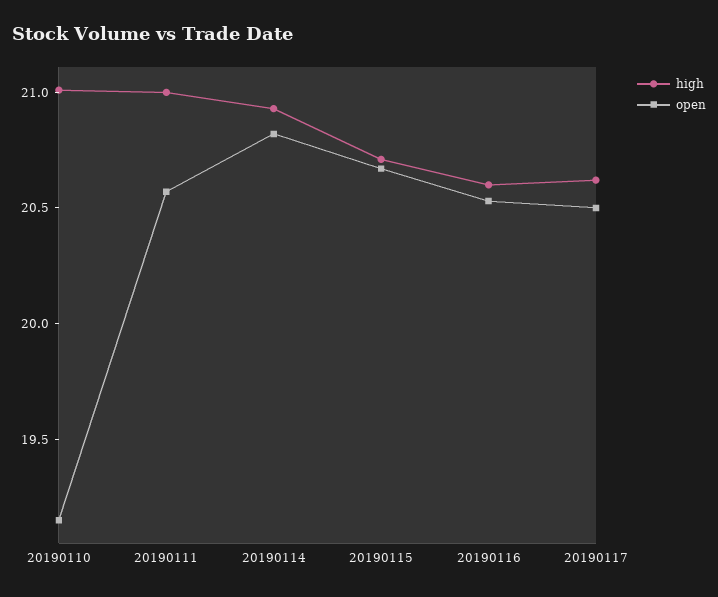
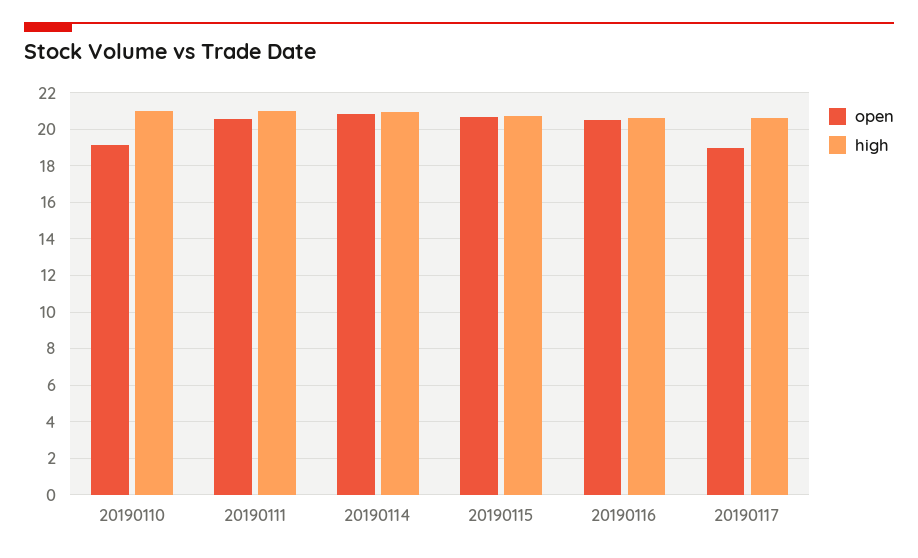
open, 20190117: 20.5 -> 19

